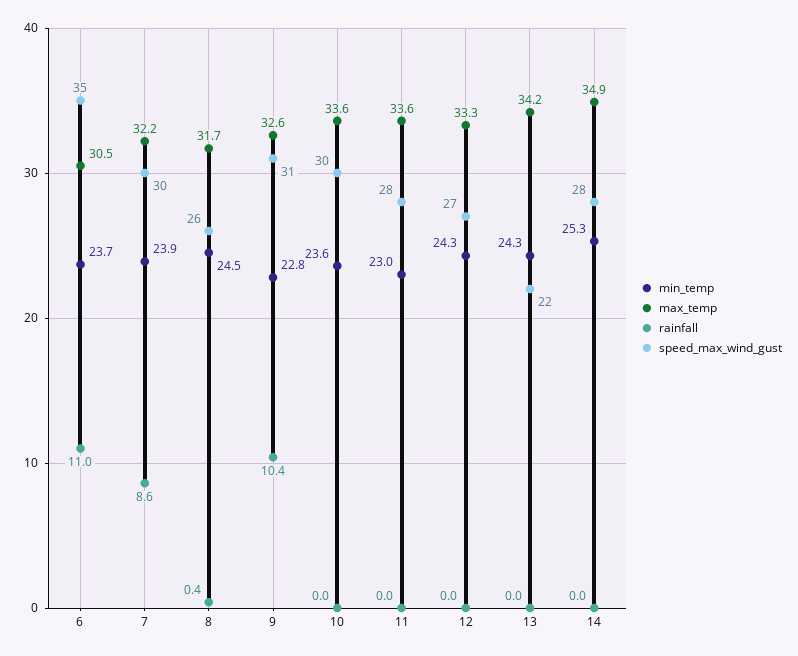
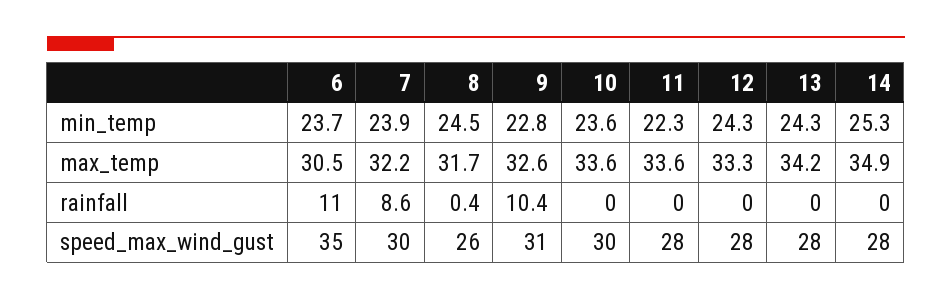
min_temp, 11: 23 -> 22.3
speed_max_wind_gust, 12: 27 -> 28
speed_max_wind_gust, 13: 22 -> 28

